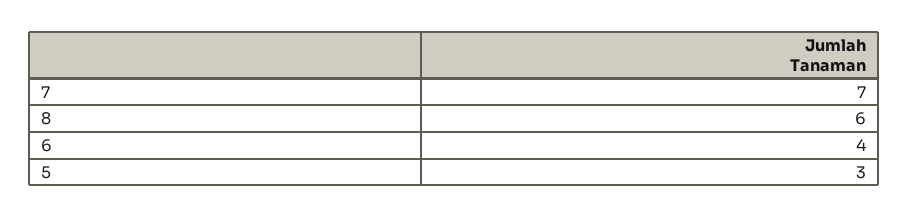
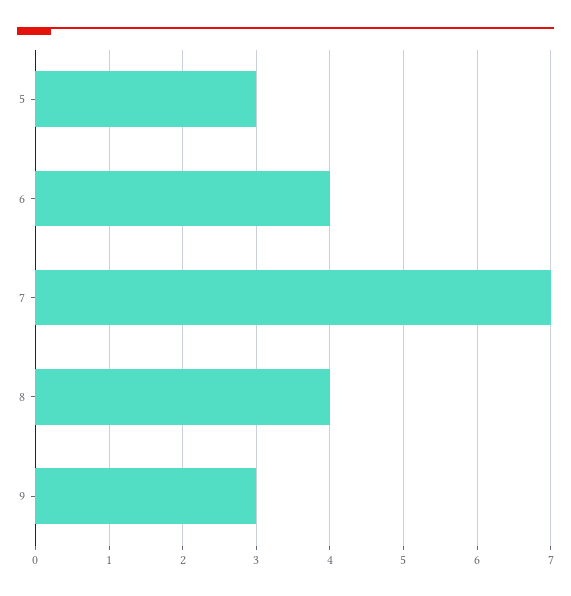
8: 6 -> 4
9: none -> 3

